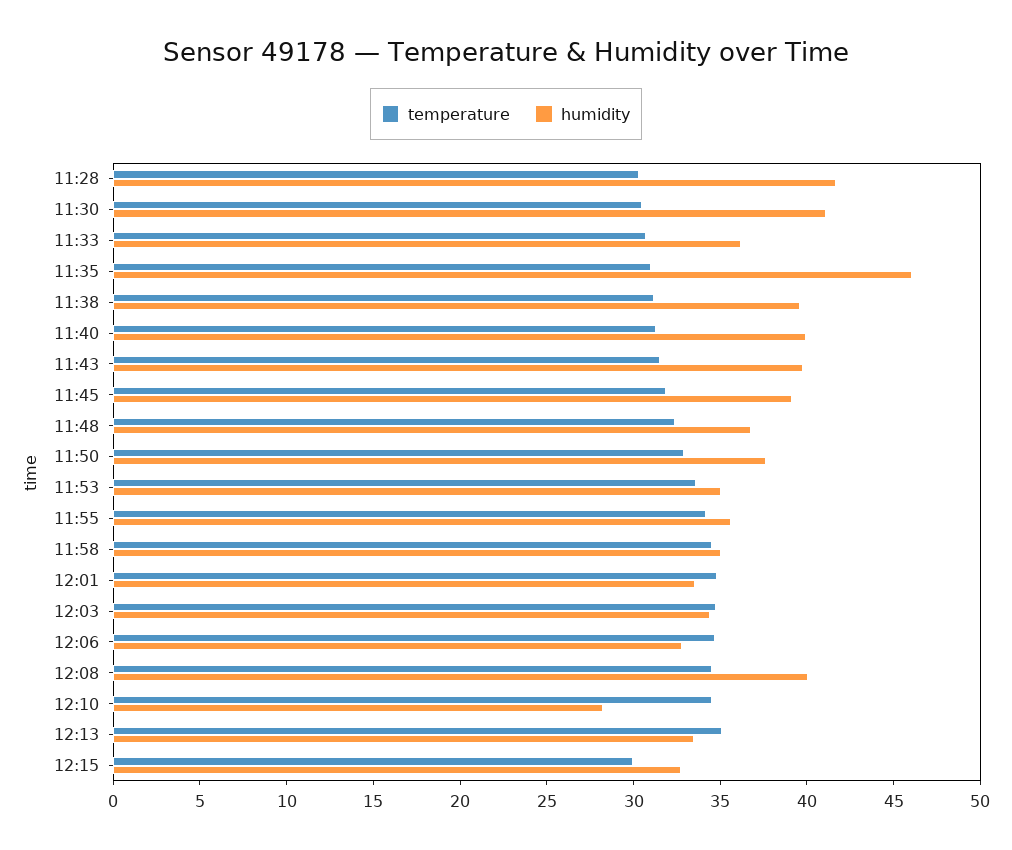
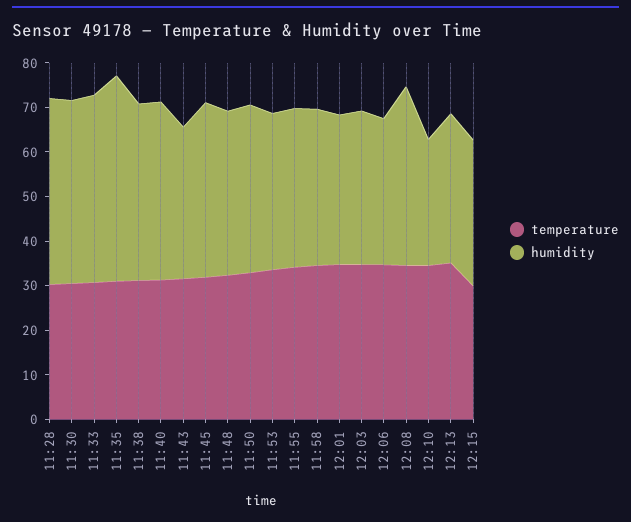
humidity, 11:33: 36 -> 42
humidity, 11:43: 40 -> 34

